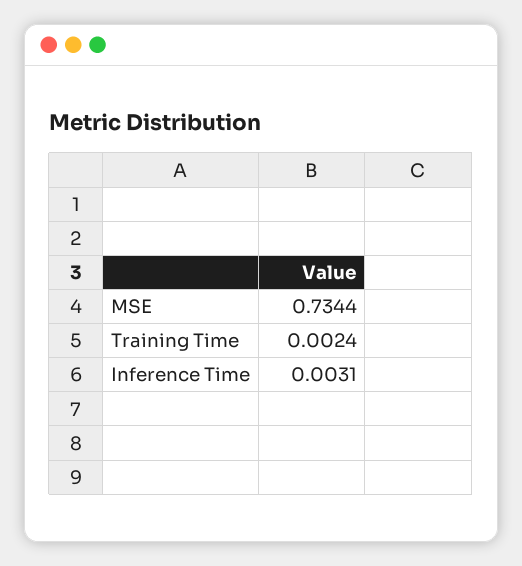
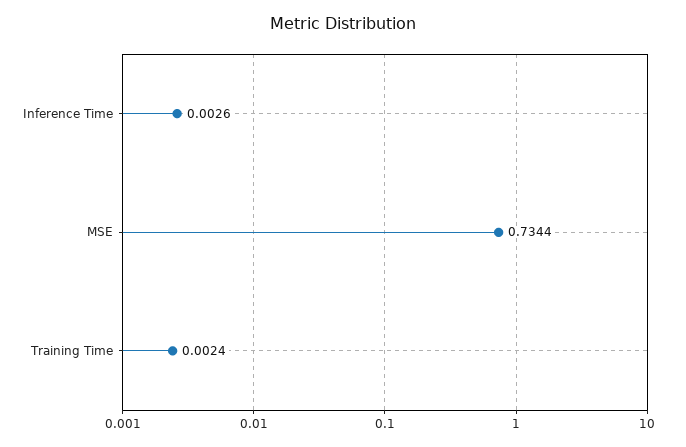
Inference Time: 0.0031 -> 0.0026

